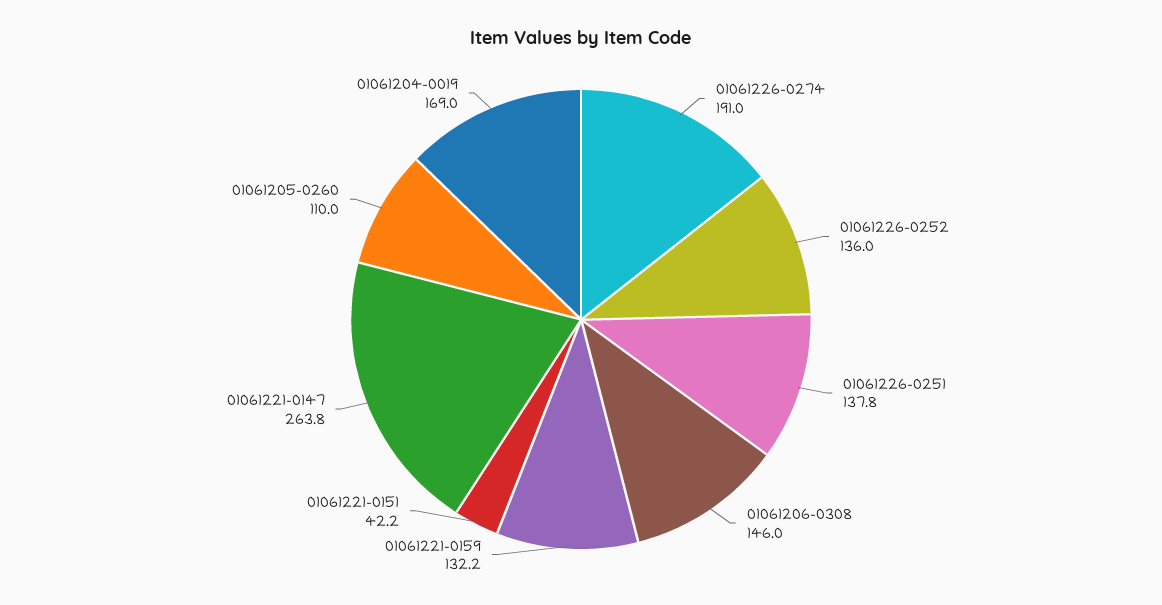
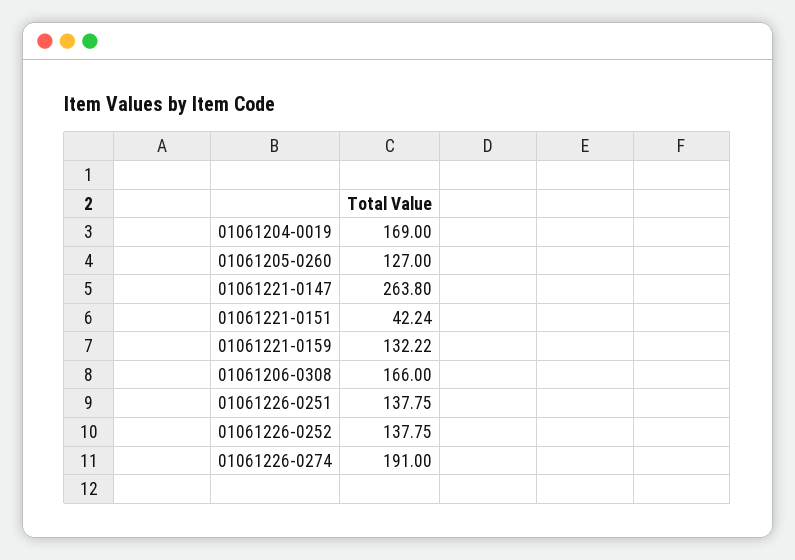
01061226-0252: 136 -> 137.75
01061206-0308: 146 -> 166
01061205-0260: 110 -> 127

